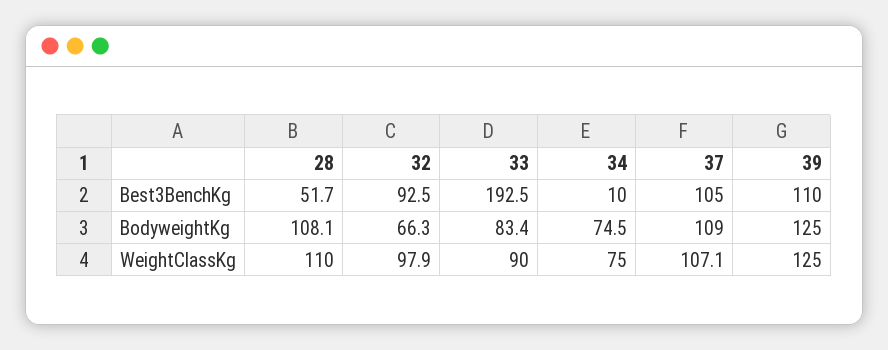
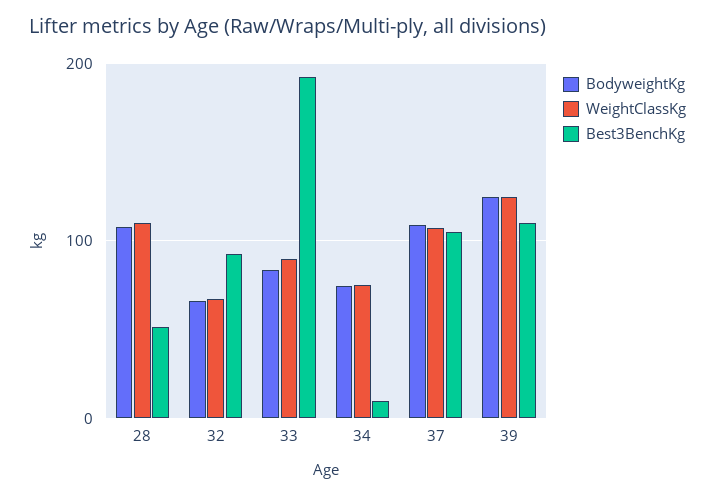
WeightClassKg, 32: 97.9 -> 70

